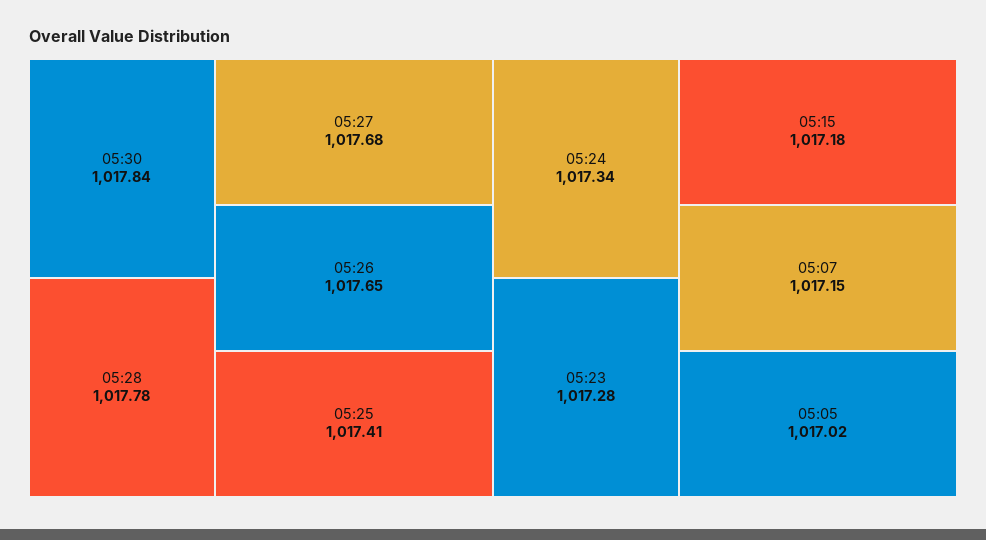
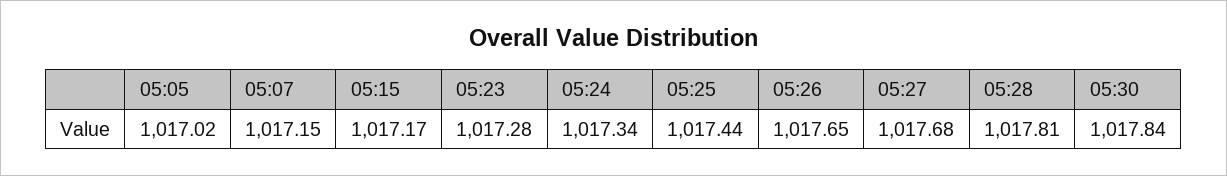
05:28: 1017.78 -> 1017.81
05:25: 1017.41 -> 1017.44
05:15: 1017.18 -> 1017.17

